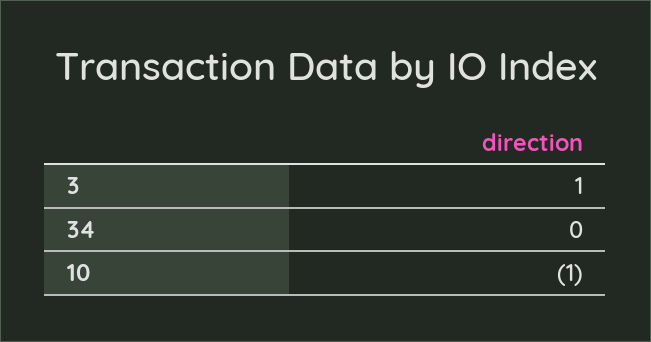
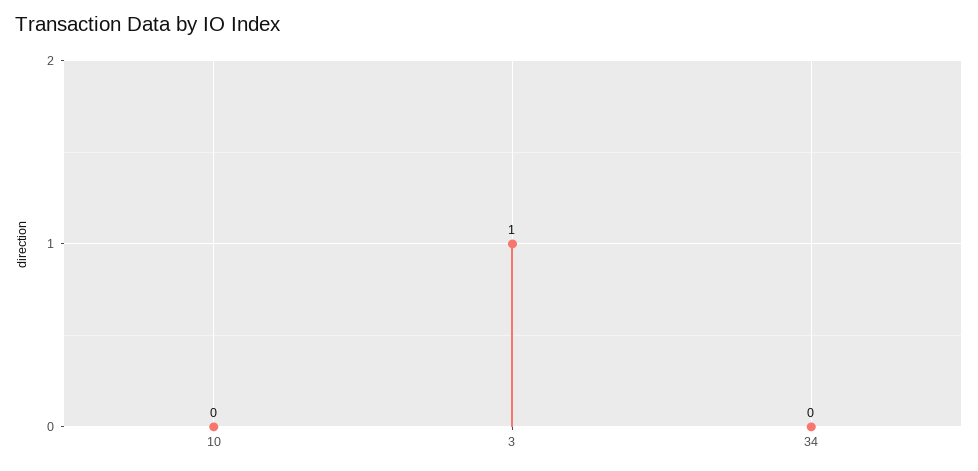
10: -1 -> 0

